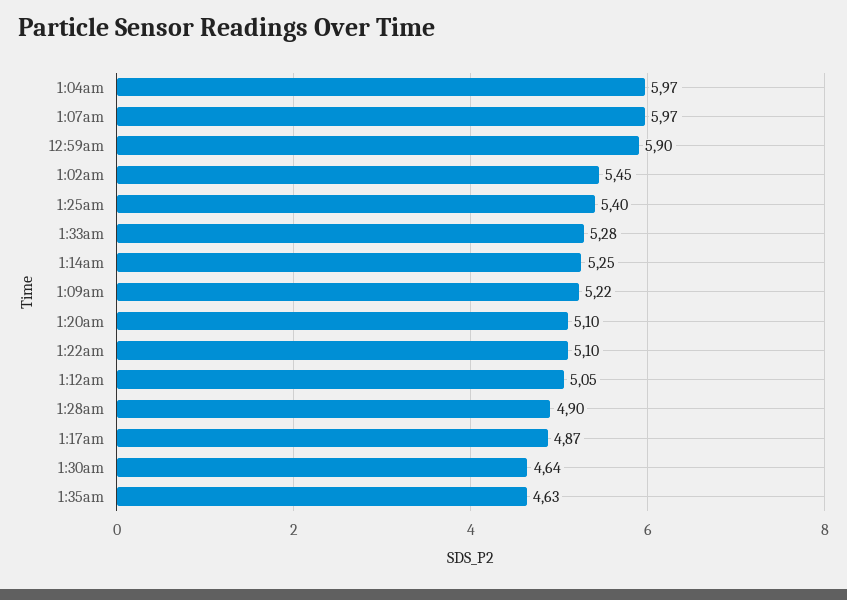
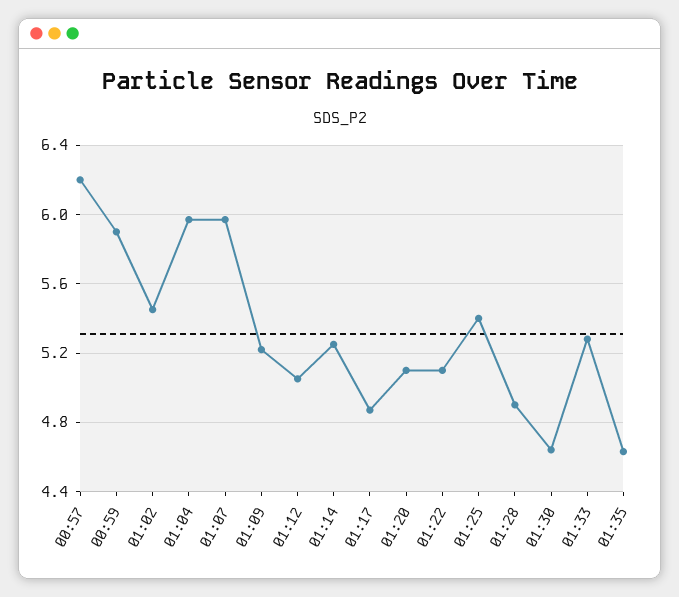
00:57: none -> 6.2

